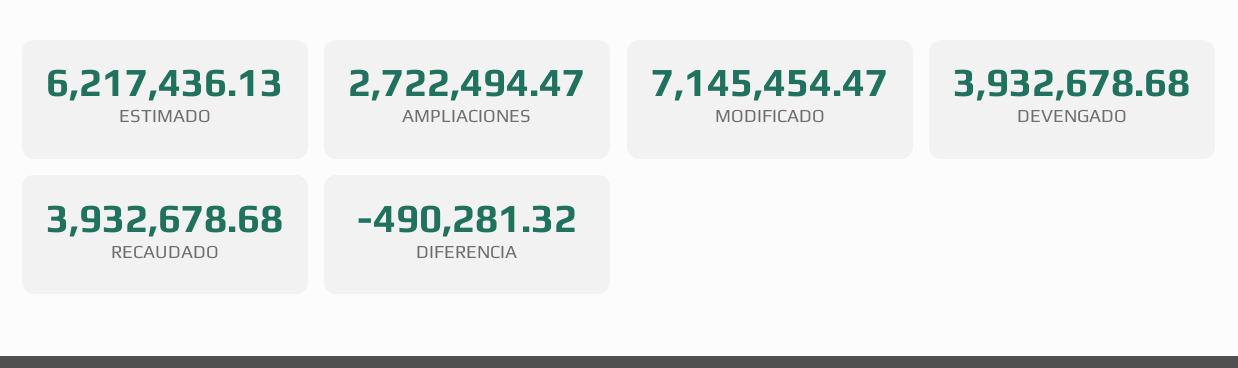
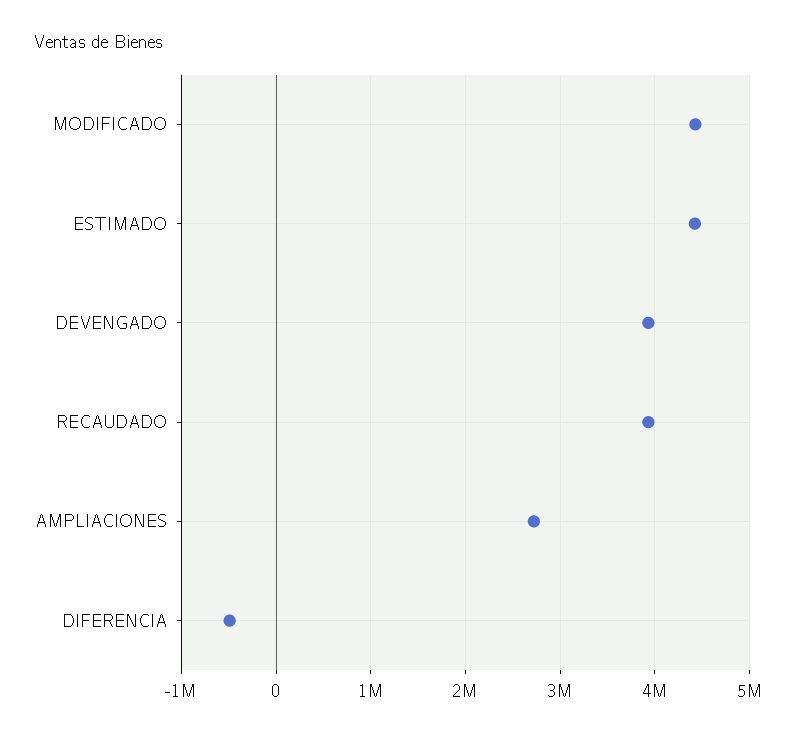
ESTIMADO: 6217436.13 -> 4400000
MODIFICADO: 7145454.47 -> 4400000

